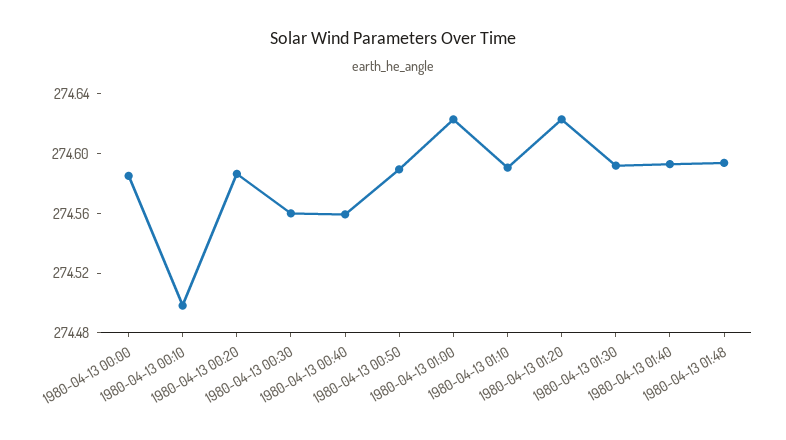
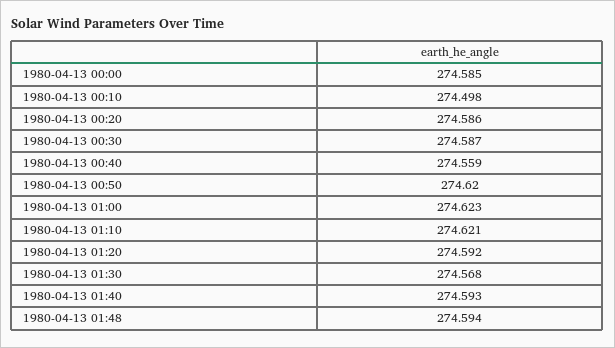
1980-04-13 00:30: 274.56 -> 274.587
1980-04-13 00:50: 274.59 -> 274.62
1980-04-13 01:10: 274.59 -> 274.621
1980-04-13 01:20: 274.62 -> 274.592
1980-04-13 01:30: 274.59 -> 274.568

